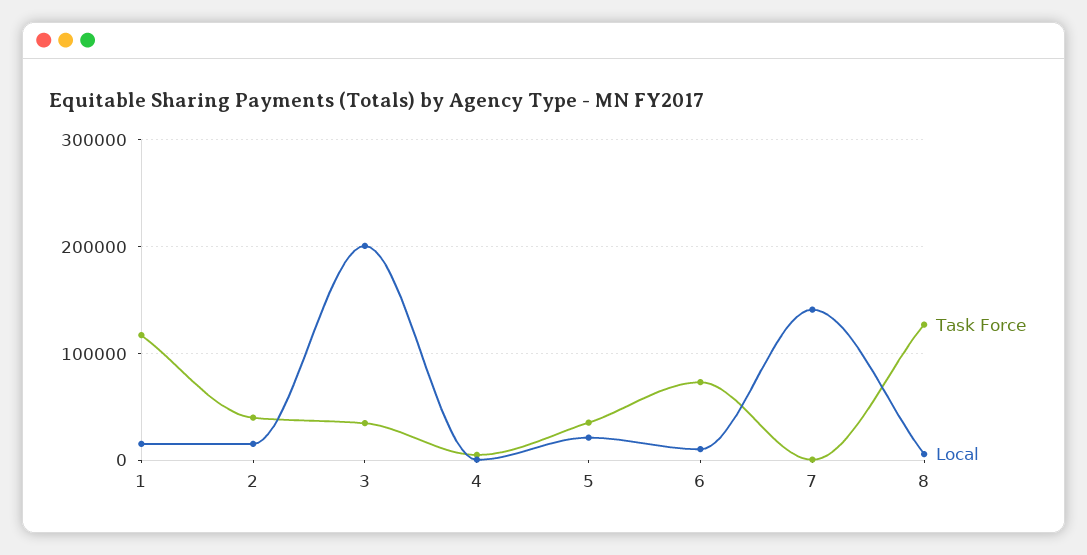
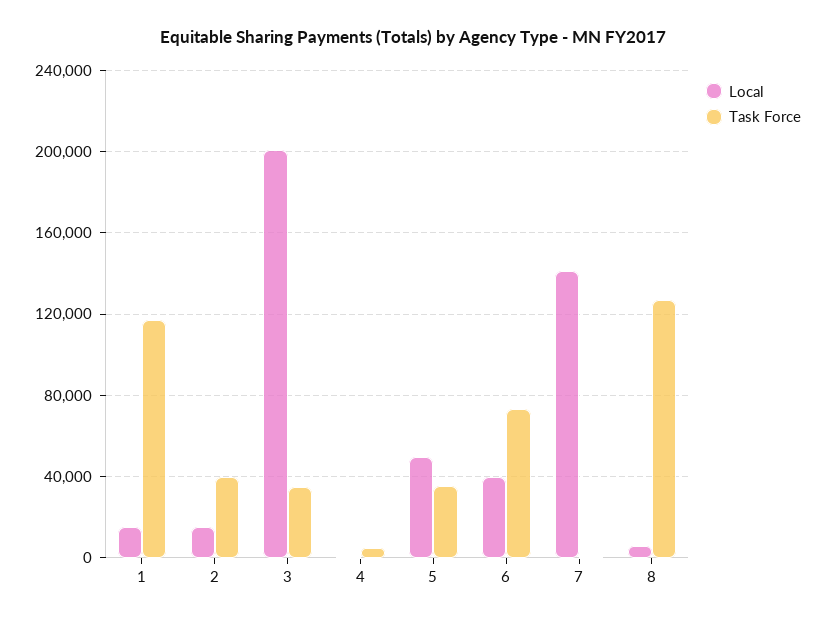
Local, 5: 20000 -> 50000
Local, 6: 10000 -> 40000

